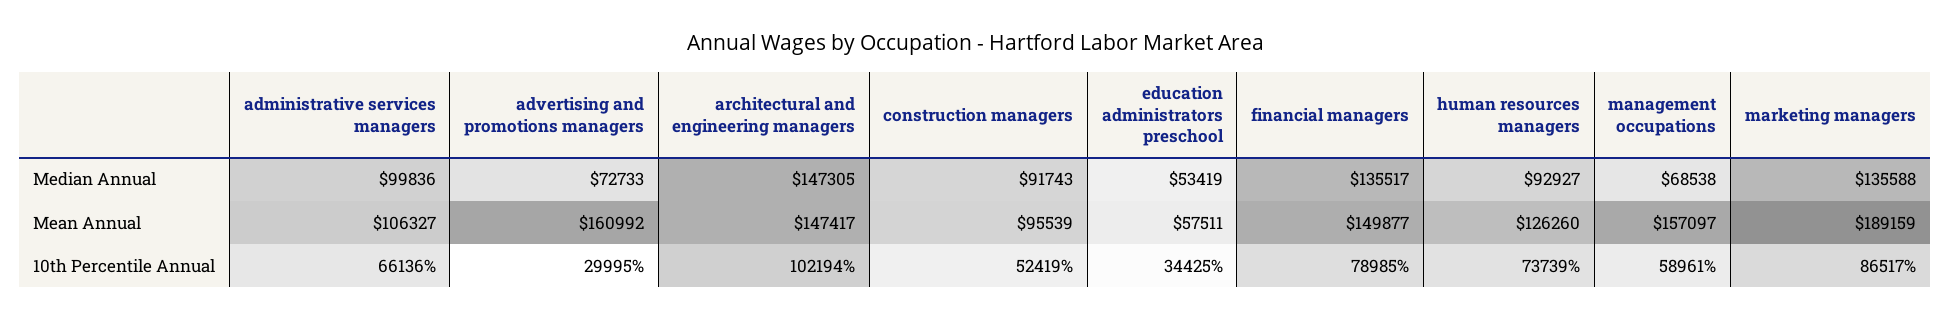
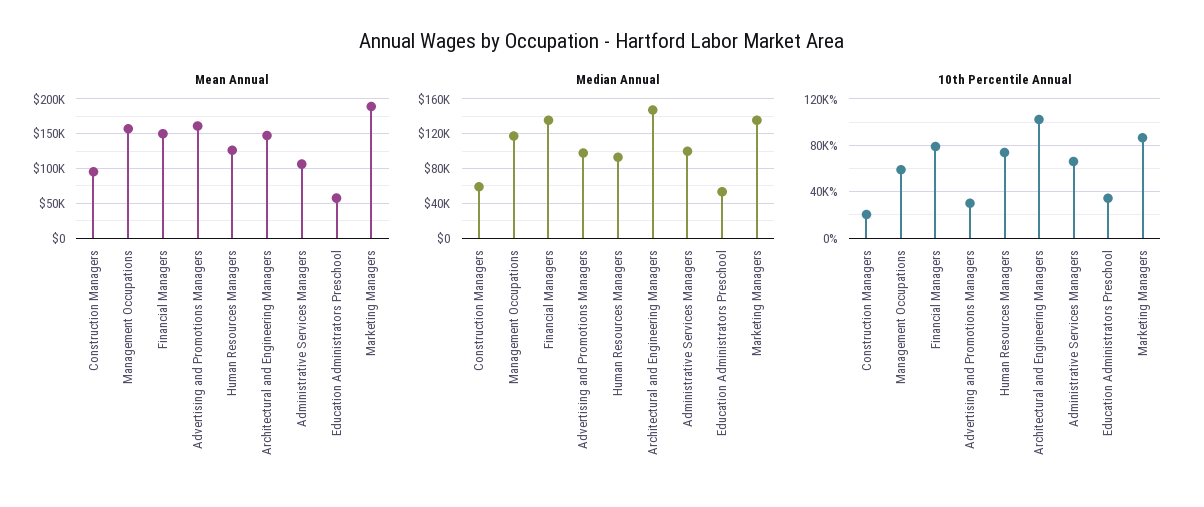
Median Annual, advertising and promotions managers: 72733 -> 100000
Median Annual, construction managers: 91743 -> 60000
Median Annual, management occupations: 68538 -> 120000
10th Percentile Annual, construction managers: 52419 -> 20000

